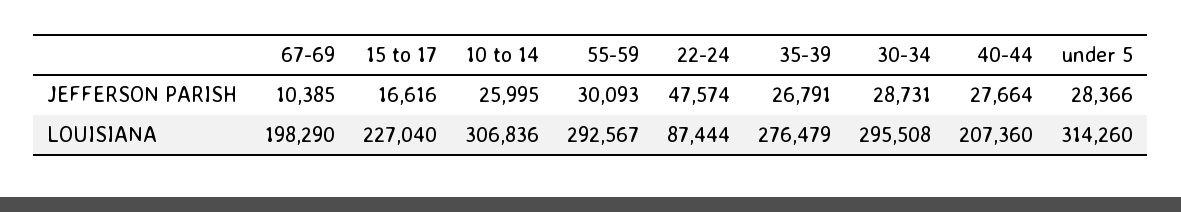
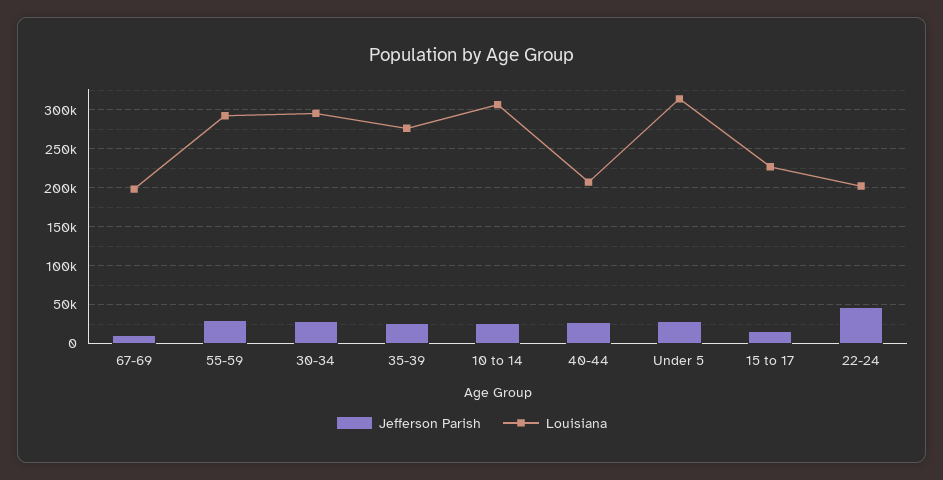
LOUISIANA, 22-24: 87444 -> 200000

